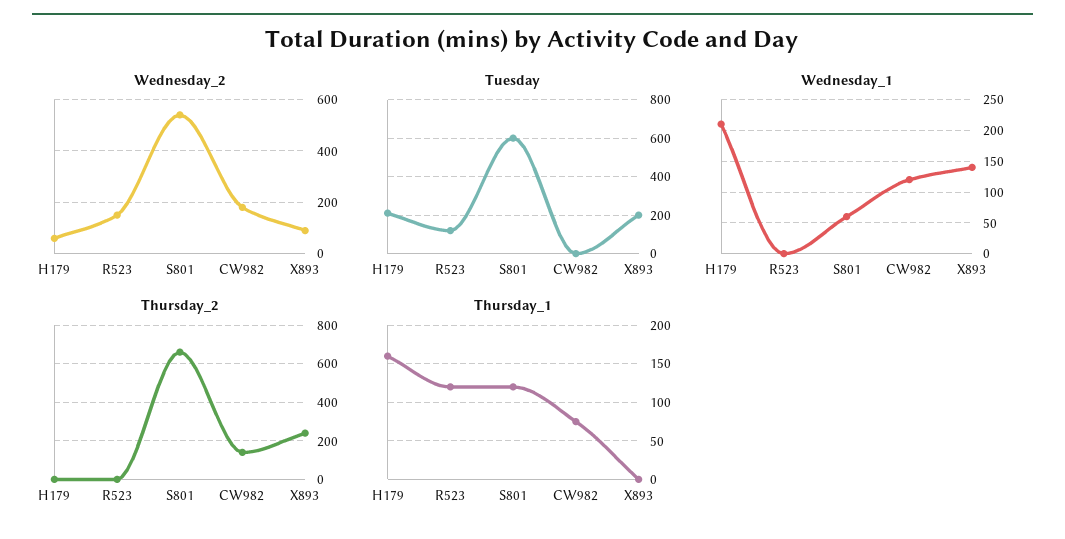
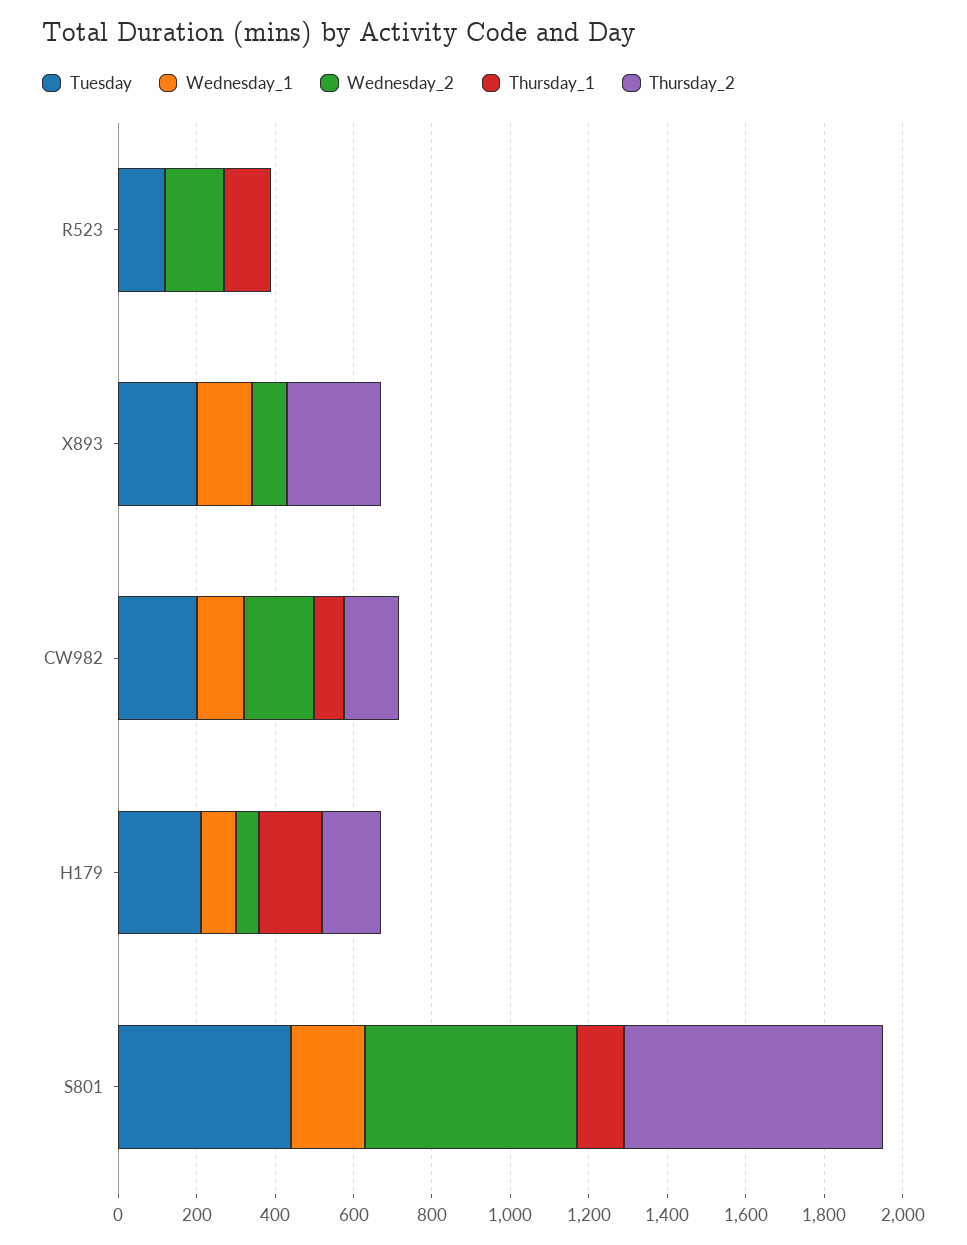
Tuesday, S801: 600 -> 450
Tuesday, CW982: 0 -> 200
Wednesday_1, H179: 210 -> 100
Wednesday_1, S801: 60 -> 200
Thursday_2, H179: 0 -> 150

